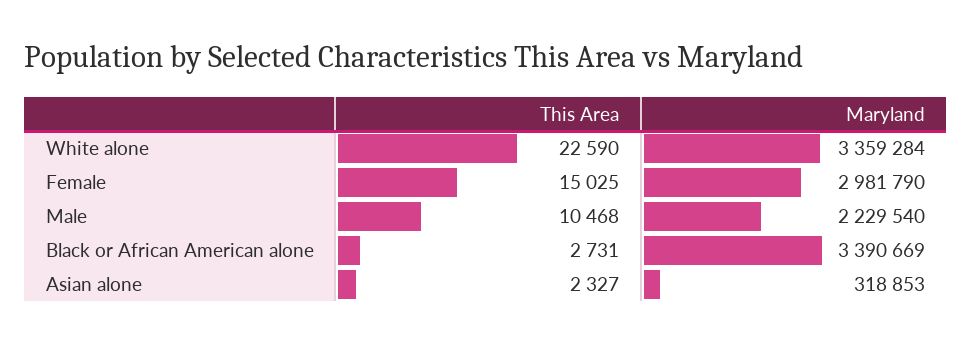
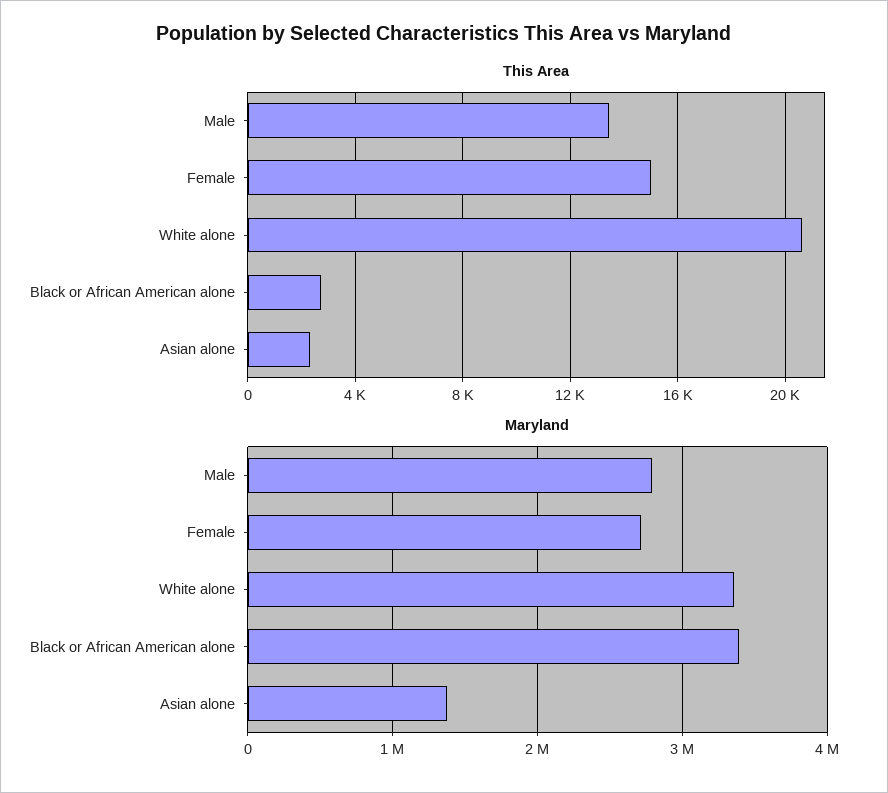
This Area, White alone: 22590 -> 20500
Maryland, Female: 2981790 -> 2700000
This Area, Male: 10468 -> 13500
Maryland, Male: 2229540 -> 2800000
Maryland, Asian alone: 318853 -> 1400000

